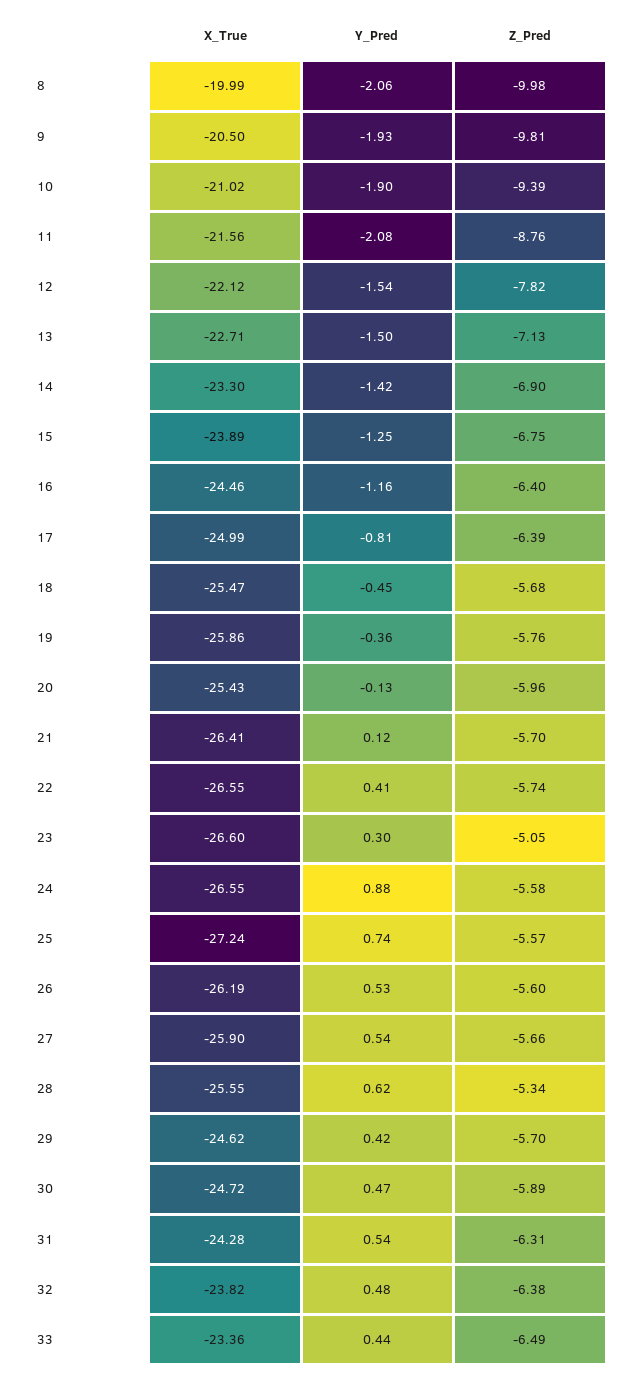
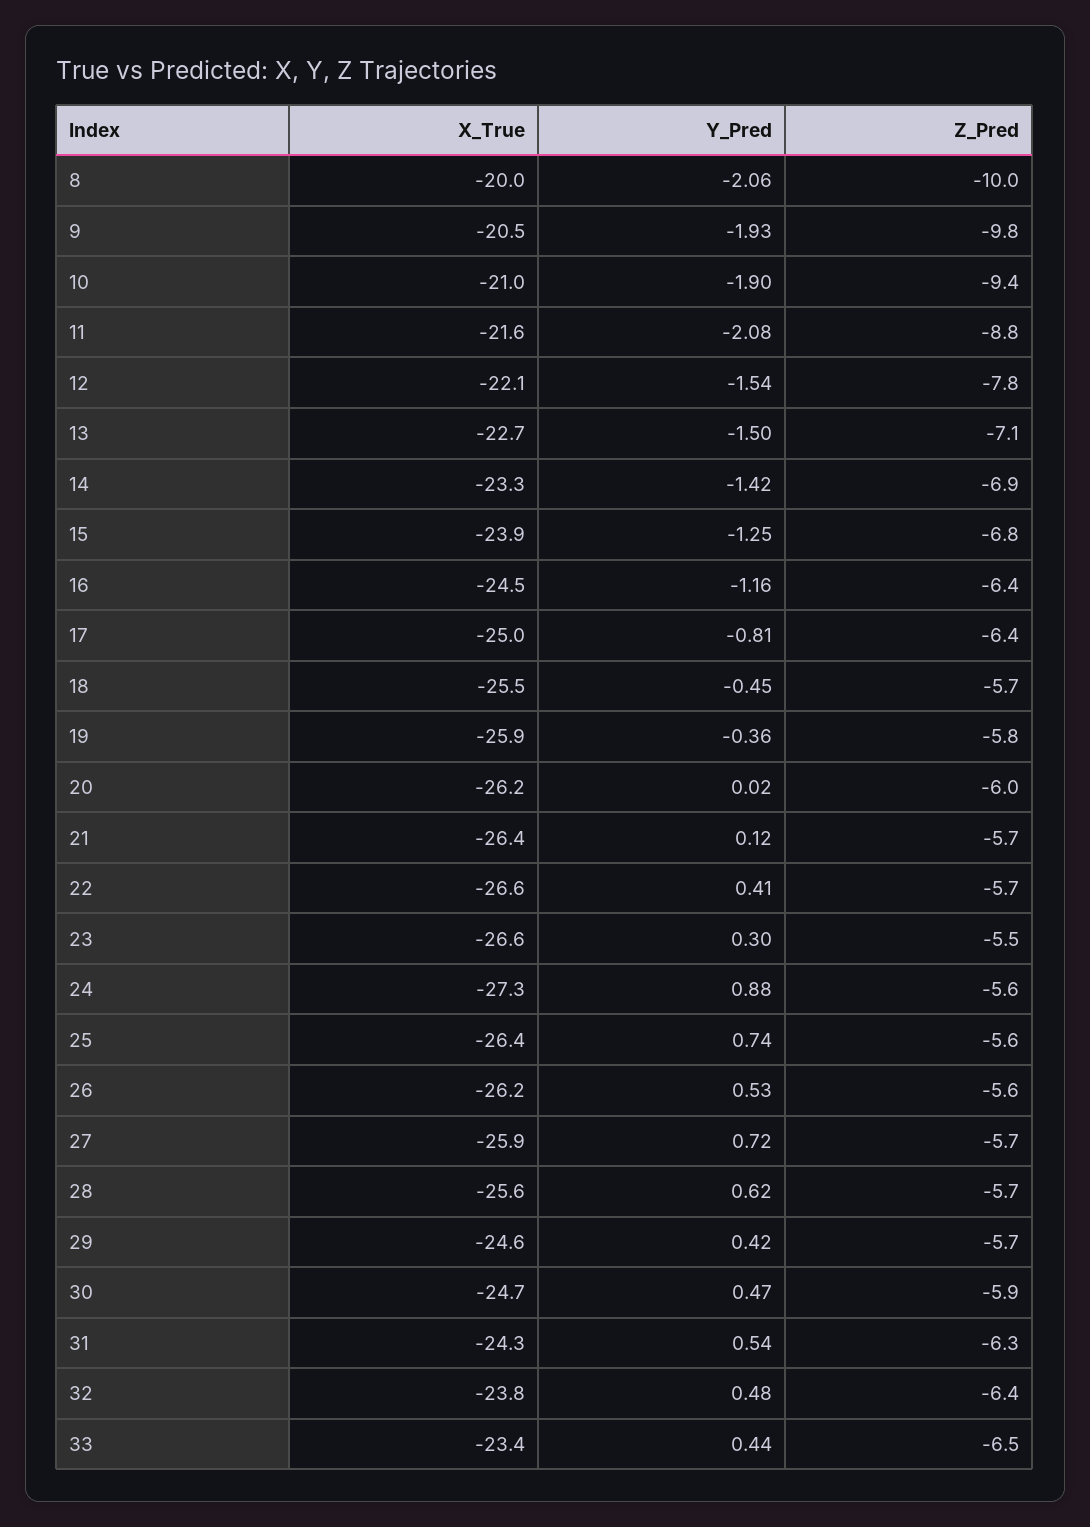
X_True, 20: -25.43 -> -26.2
Y_Pred, 20: -0.13 -> 0.02
Z_Pred, 23: -5.05 -> -5.5
X_True, 24: -26.55 -> -27.3
X_True, 25: -27.24 -> -26.4
Y_Pred, 27: 0.54 -> 0.72
Z_Pred, 28: -5.34 -> -5.7

